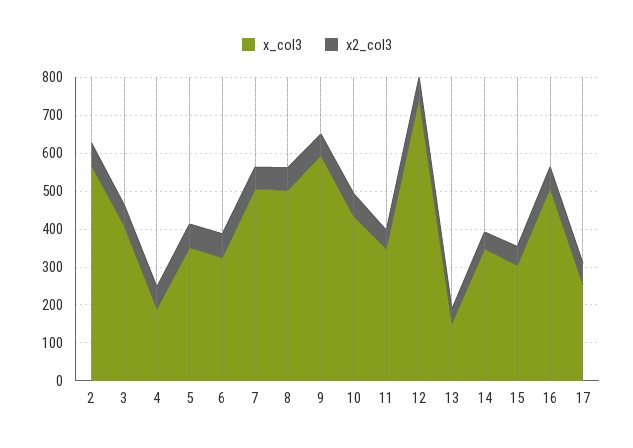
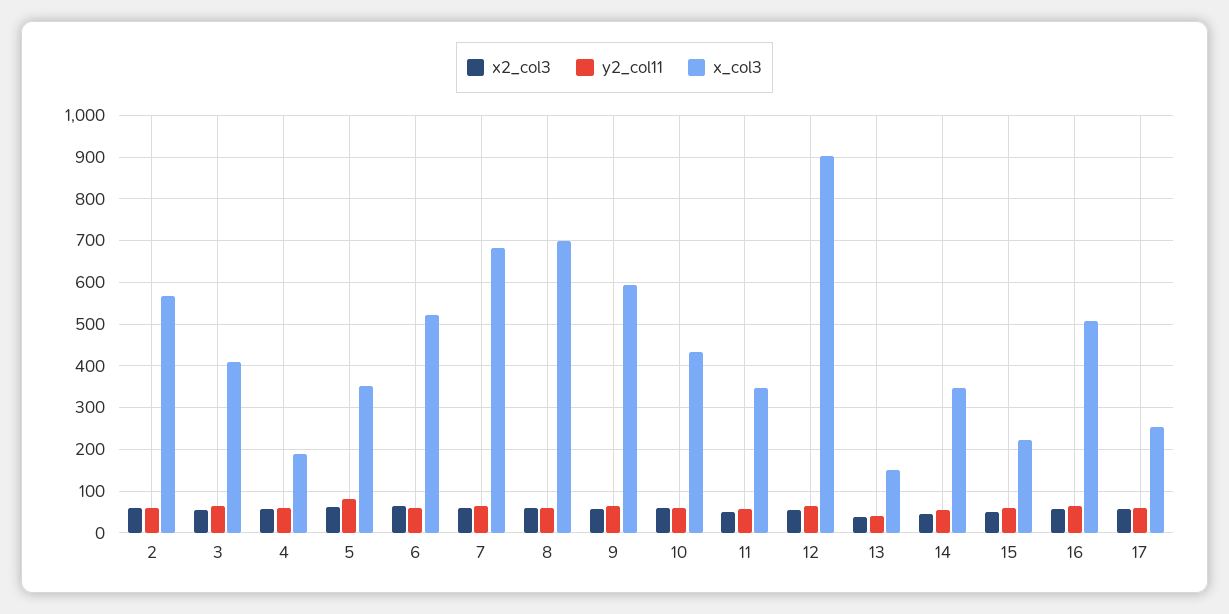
x_col3, 6: 325 -> 520
x_col3, 7: 500 -> 680
x_col3, 8: 500 -> 700
x_col3, 12: 750 -> 900
x_col3, 15: 300 -> 220
y2_col11, 2: none -> 60
y2_col11, 3: none -> 60
y2_col11, 4: none -> 60
y2_col11, 5: none -> 80
y2_col11, 6: none -> 60
y2_col11, 7: none -> 60
y2_col11, 8: none -> 60
y2_col11, 9: none -> 60
y2_col11, 10: none -> 60
y2_col11, 11: none -> 60
y2_col11, 12: none -> 60
y2_col11, 13: none -> 40
y2_col11, 14: none -> 60
y2_col11, 15: none -> 60
y2_col11, 16: none -> 60
y2_col11, 17: none -> 60

